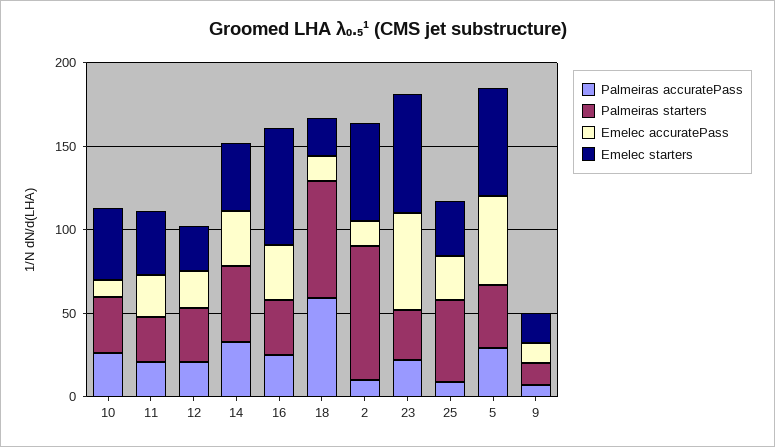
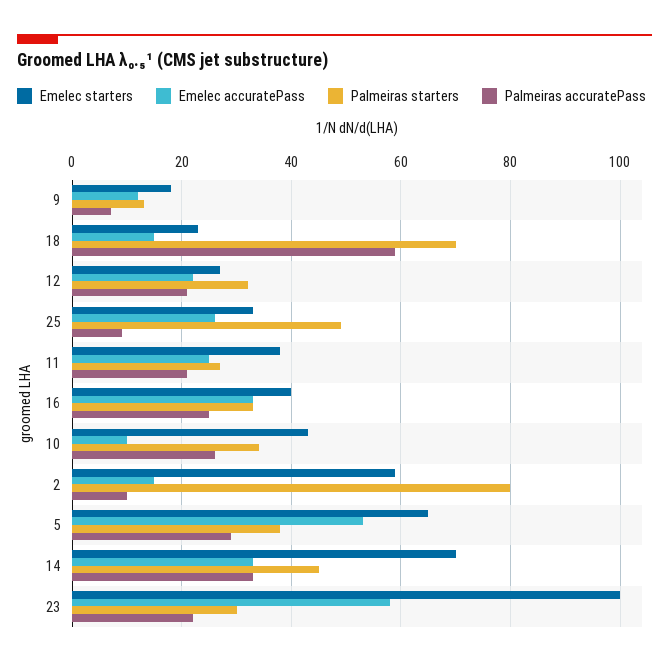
Emelec starters, 14: 40 -> 70
Emelec starters, 16: 70 -> 40
Emelec starters, 23: 70 -> 100

